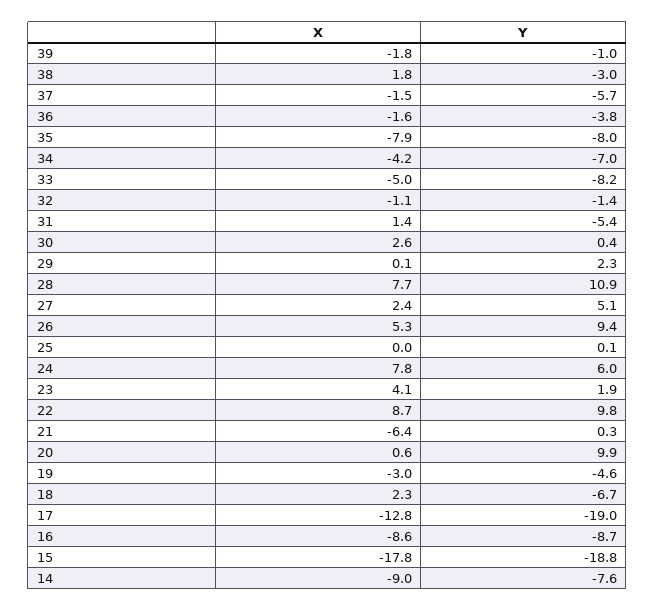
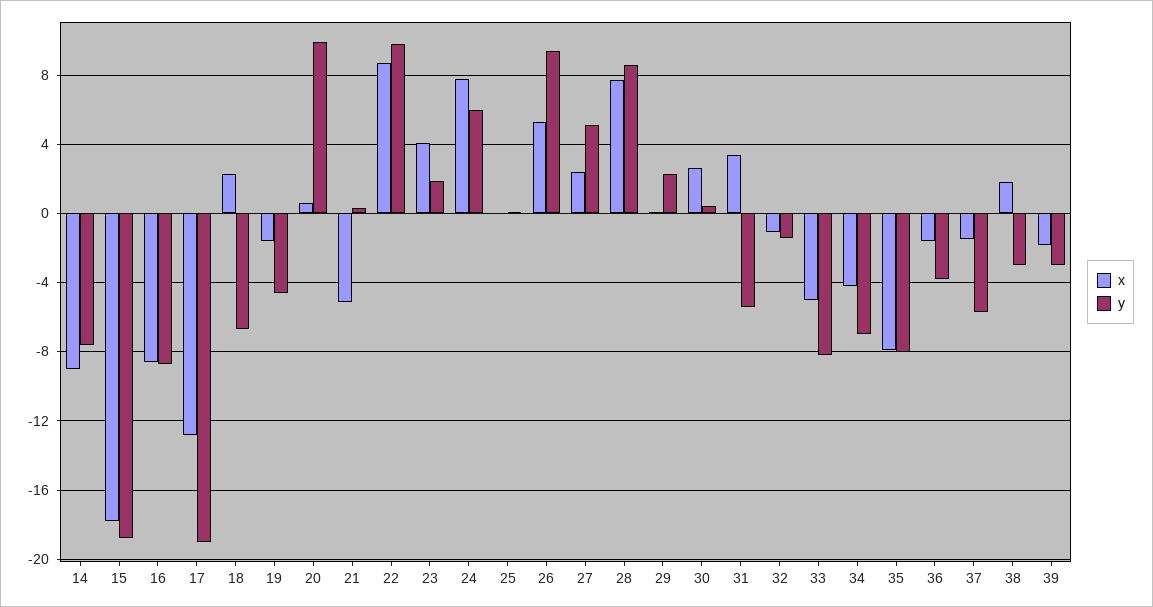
Y, 39: -1 -> -3
X, 31: 1.4 -> 3.5
Y, 28: 10.9 -> 8.5
X, 21: -6.4 -> -5
X, 19: -3 -> -1.5

